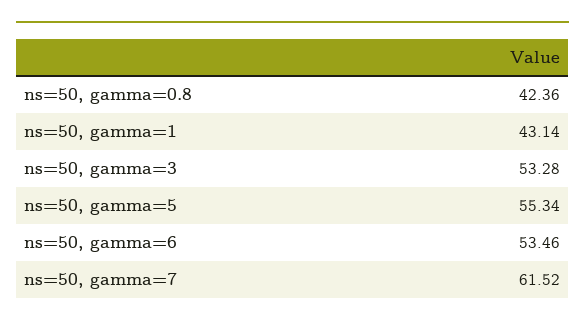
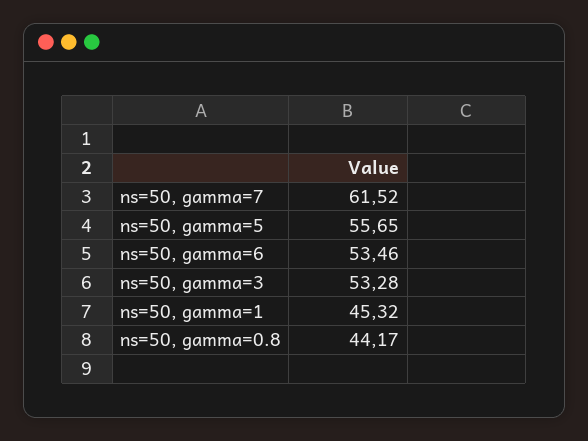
ns=50, gamma=0.8: 42.36 -> 44.17
ns=50, gamma=1: 43.14 -> 45.32
ns=50, gamma=5: 55.34 -> 55.65

